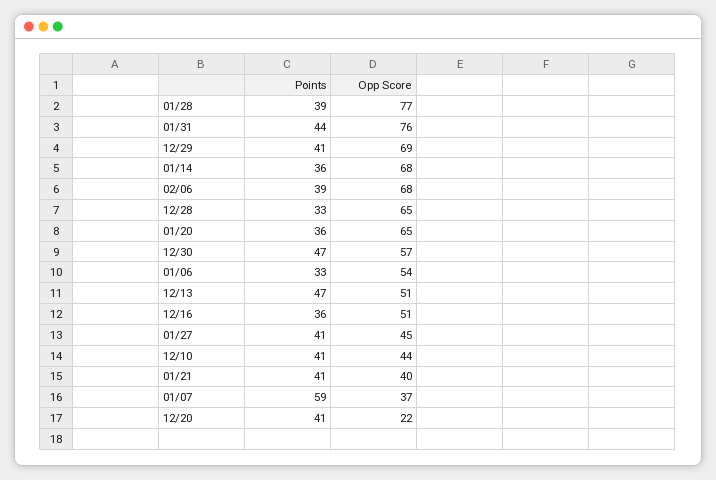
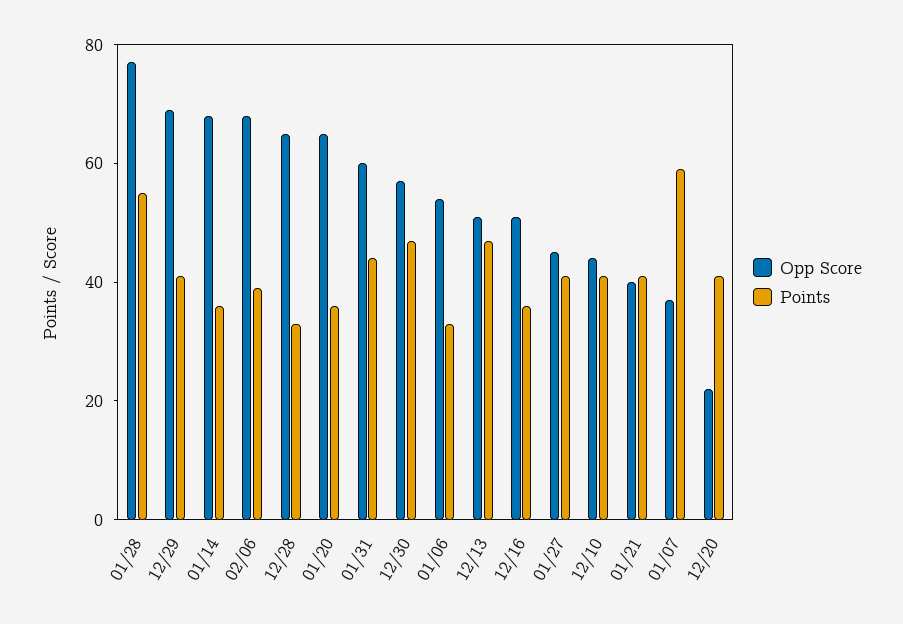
Points, 01/28: 39 -> 55
Opp Score, 01/31: 76 -> 60

